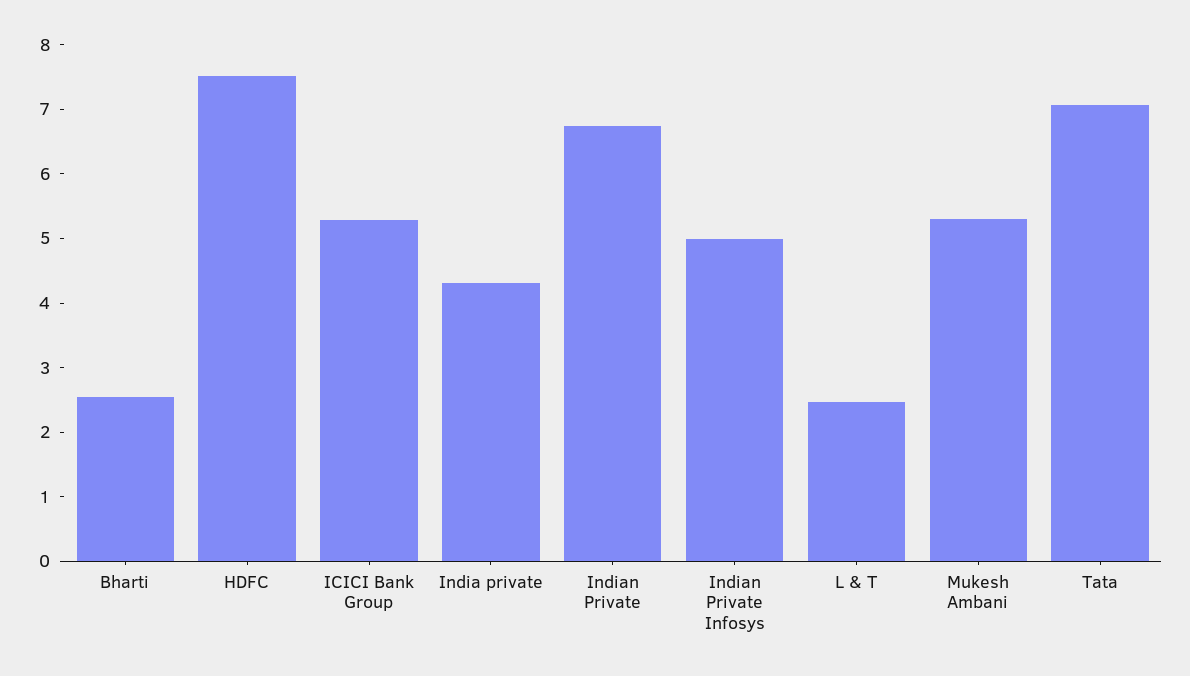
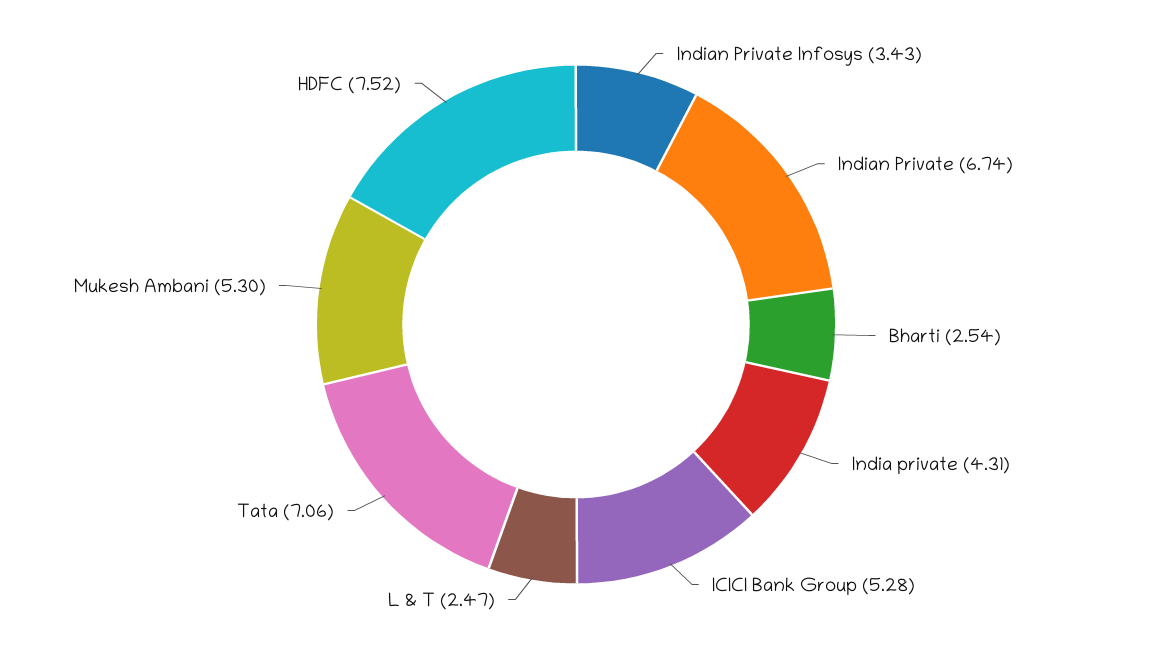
Indian Private Infosys: 5 -> 3.43

